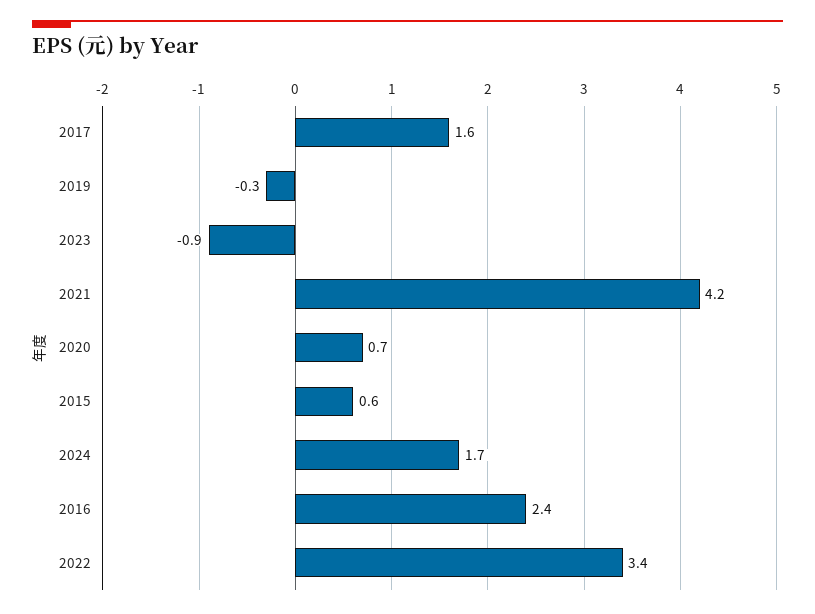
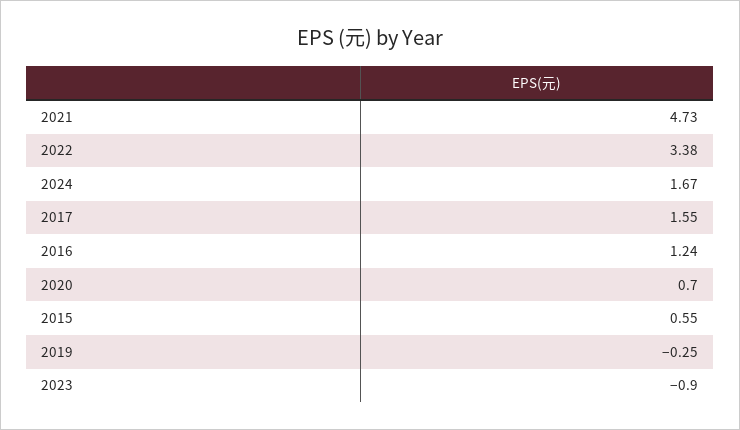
2021: 4.2 -> 4.73
2016: 2.4 -> 1.24

